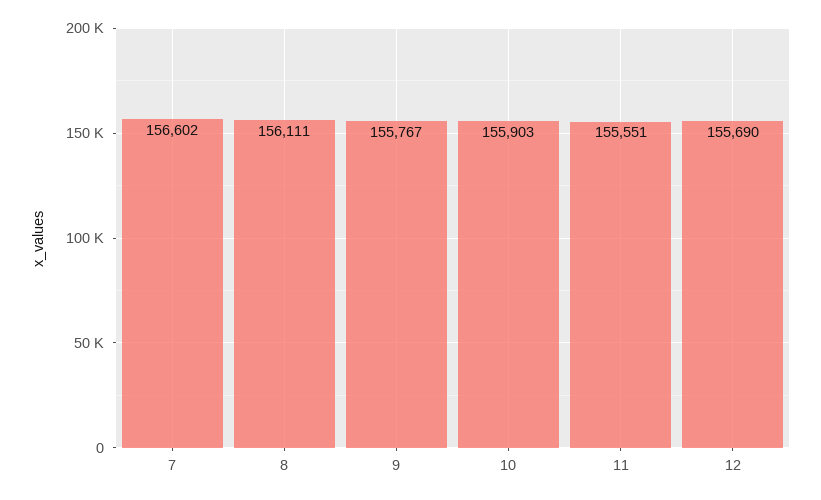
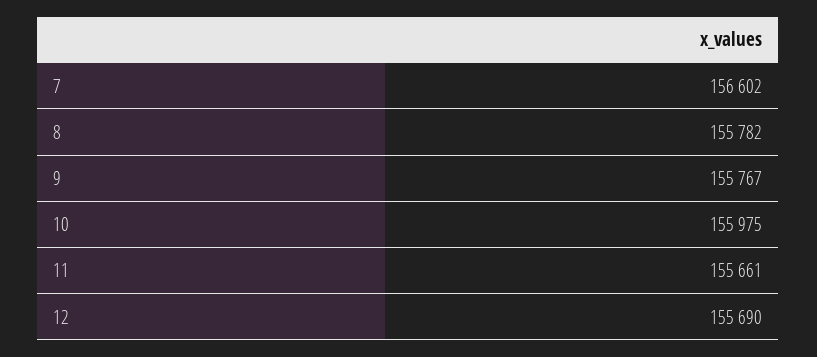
8: 156111 -> 155782
10: 155903 -> 155975
11: 155551 -> 155661

